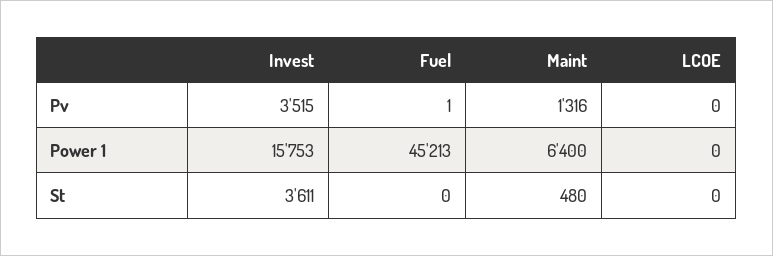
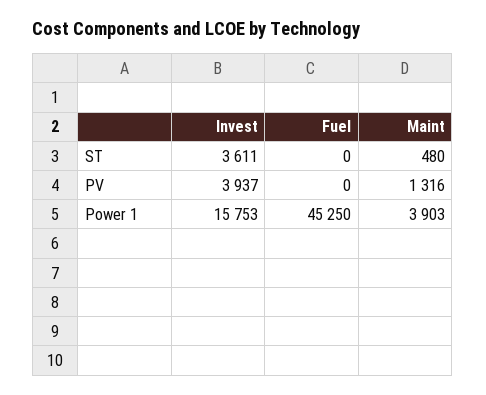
Invest, Pv: 3515 -> 3937
Fuel, Pv: 1 -> 0
LCOE, Pv: 0 -> none
Fuel, Power 1: 45213 -> 45250
Maint, Power 1: 6400 -> 3903
LCOE, Power 1: 0 -> none
LCOE, St: 0 -> none

